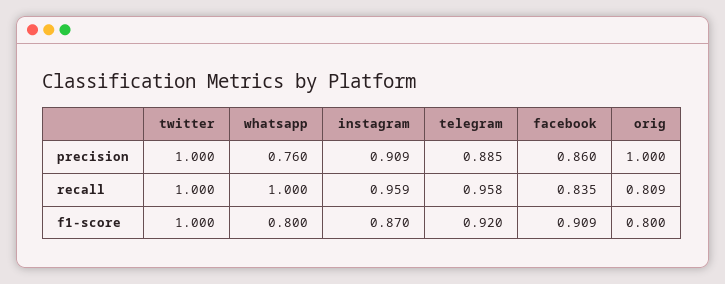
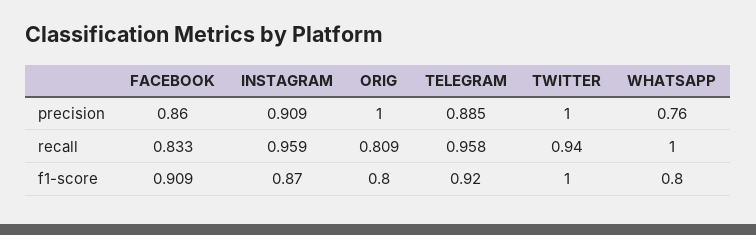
twitter, recall: 1 -> 0.94
facebook, recall: 0.835 -> 0.833

